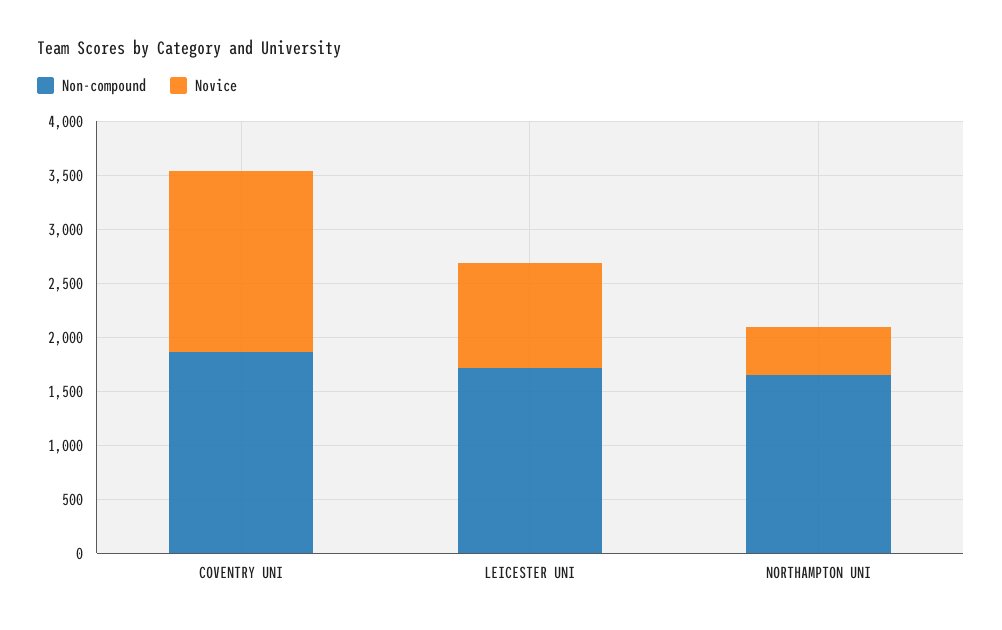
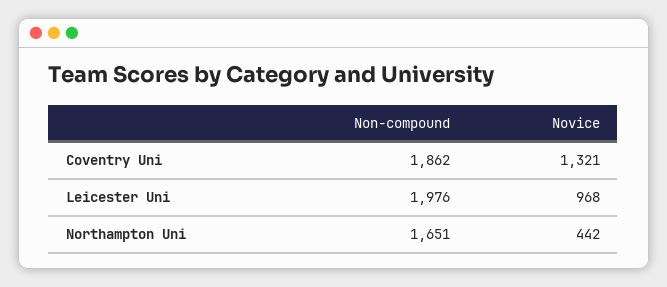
Novice, COVENTRY UNI: 1700 -> 1321
Non-compound, LEICESTER UNI: 1700 -> 1976

